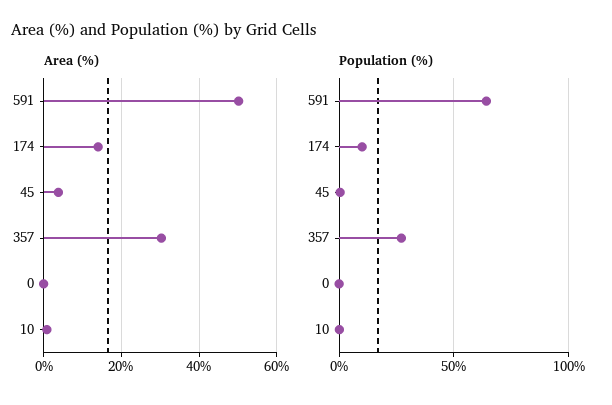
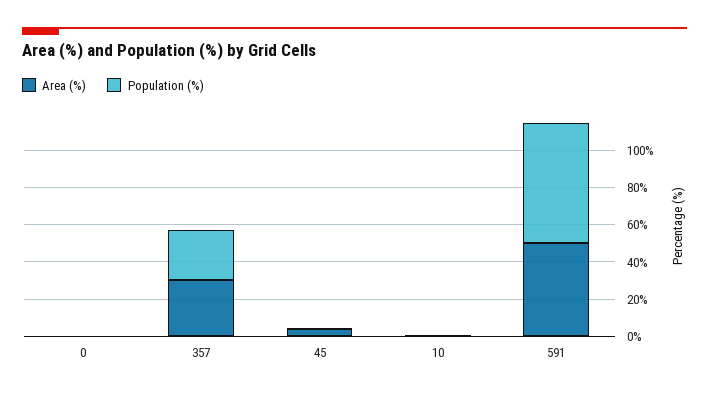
Area (%), 174: 14 -> none
Population (%), 174: 10 -> none

